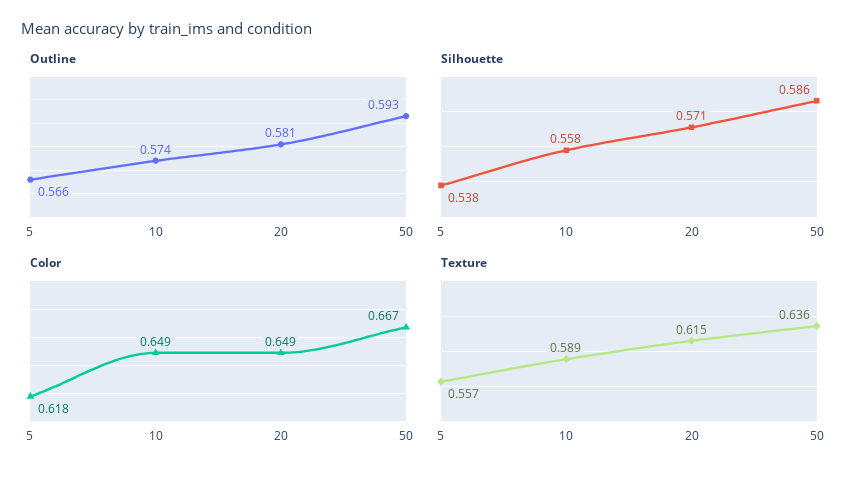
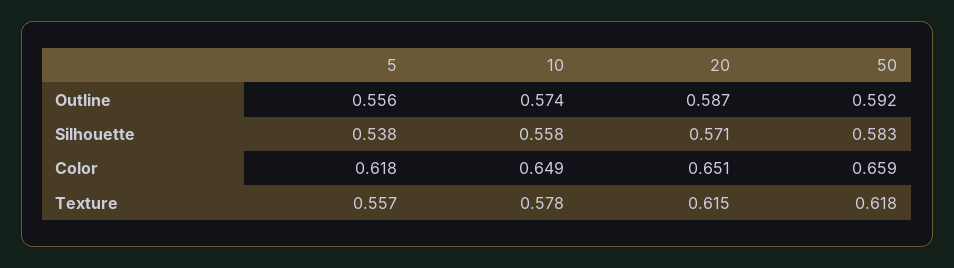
Outline, 5: 0.566 -> 0.556
Outline, 20: 0.581 -> 0.587
Outline, 50: 0.593 -> 0.592
Silhouette, 50: 0.586 -> 0.583
Color, 20: 0.649 -> 0.651
Color, 50: 0.667 -> 0.659
Texture, 10: 0.589 -> 0.578
Texture, 50: 0.636 -> 0.618

